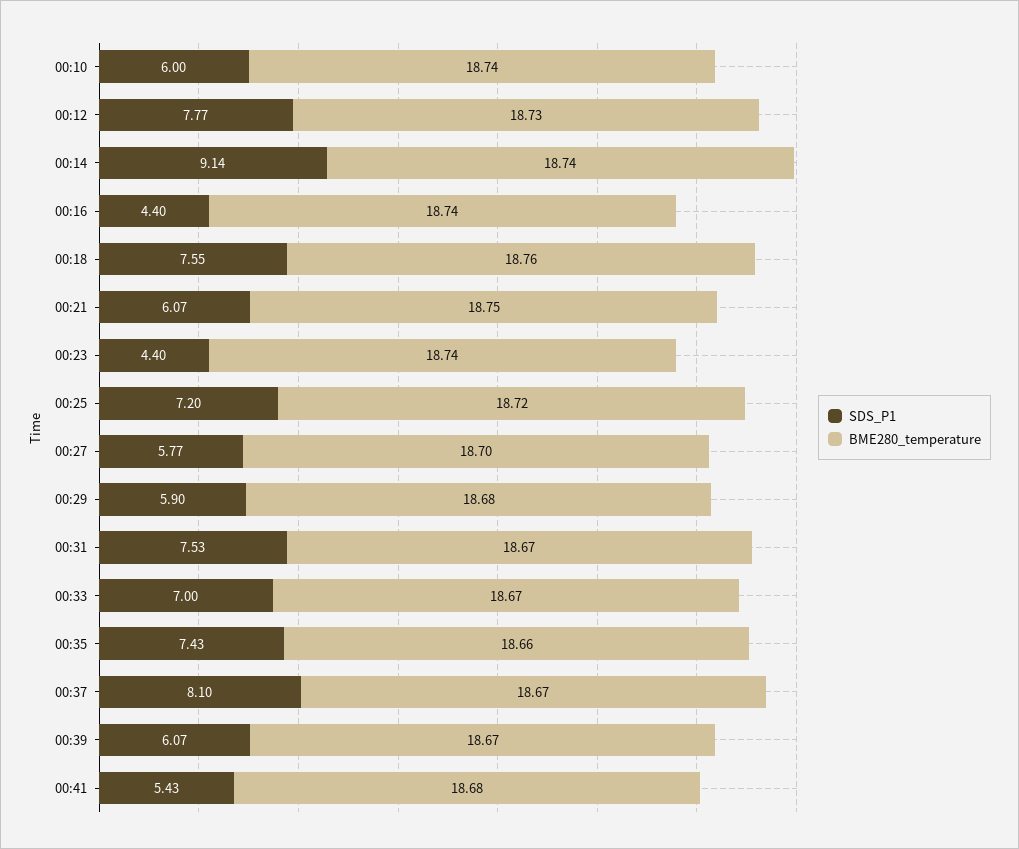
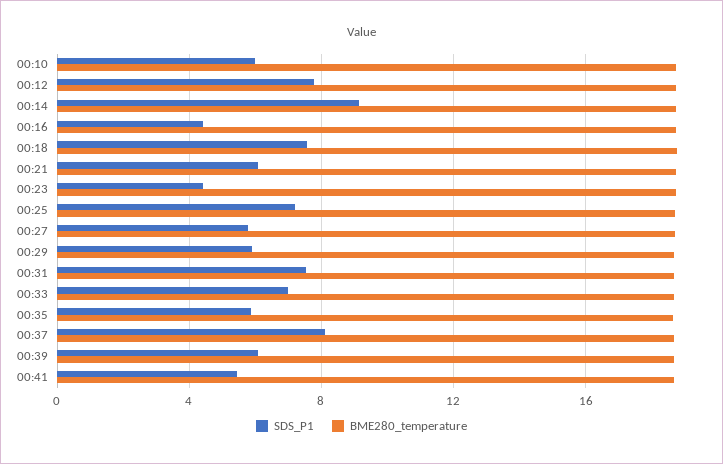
SDS_P1, 00:35: 7.43 -> 6

